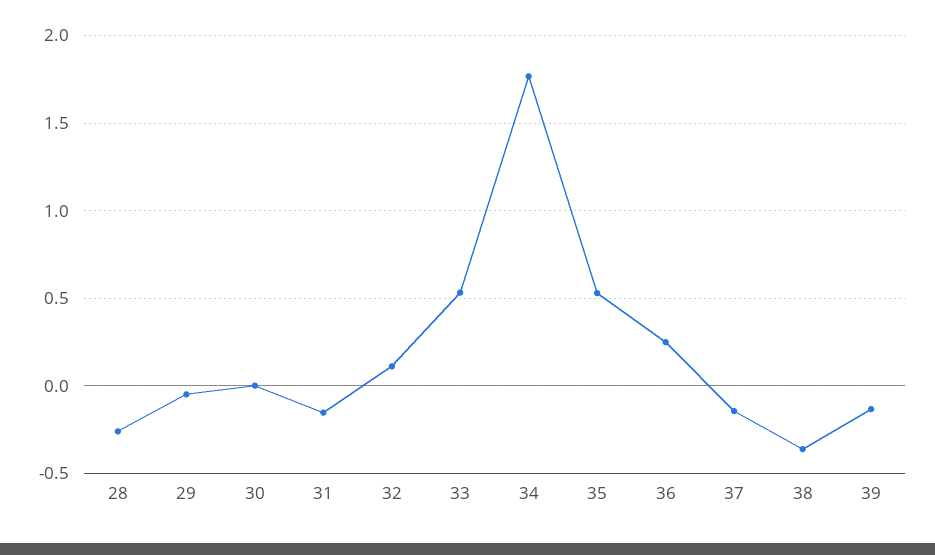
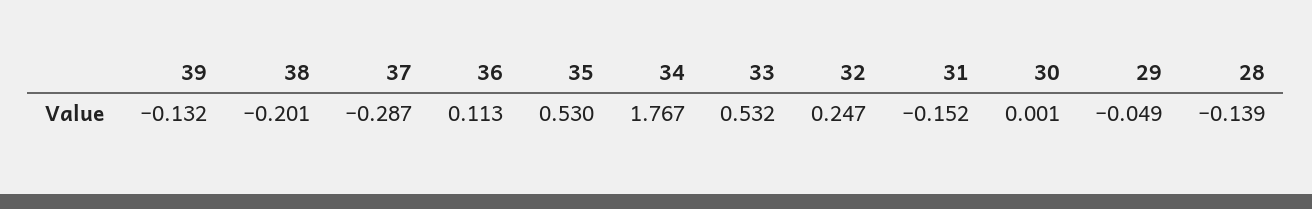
28: -0.25 -> -0.139
32: 0.1 -> 0.247
36: 0.25 -> 0.113
37: -0.15 -> -0.287
38: -0.35 -> -0.201

